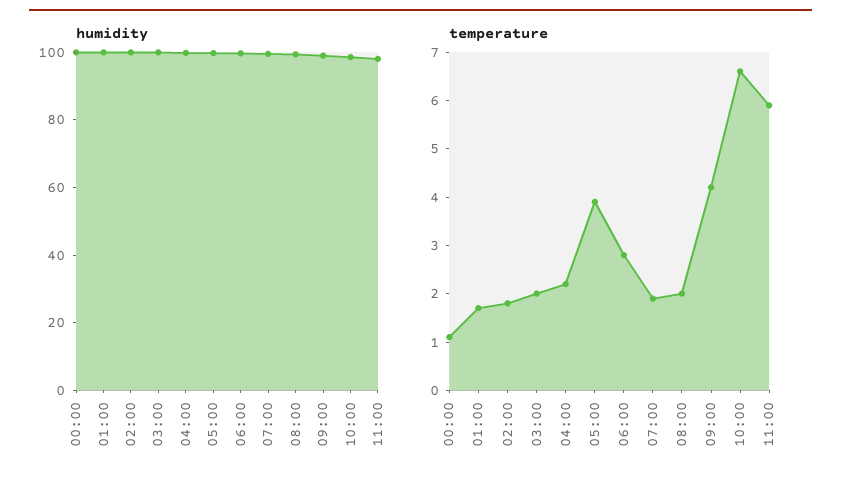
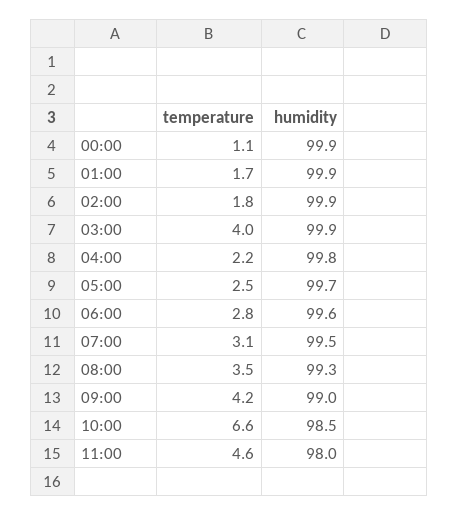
temperature, 03:00: 2 -> 4
temperature, 05:00: 4 -> 2.5
temperature, 07:00: 2 -> 3.1
temperature, 08:00: 2 -> 3.5
temperature, 11:00: 6 -> 4.6

